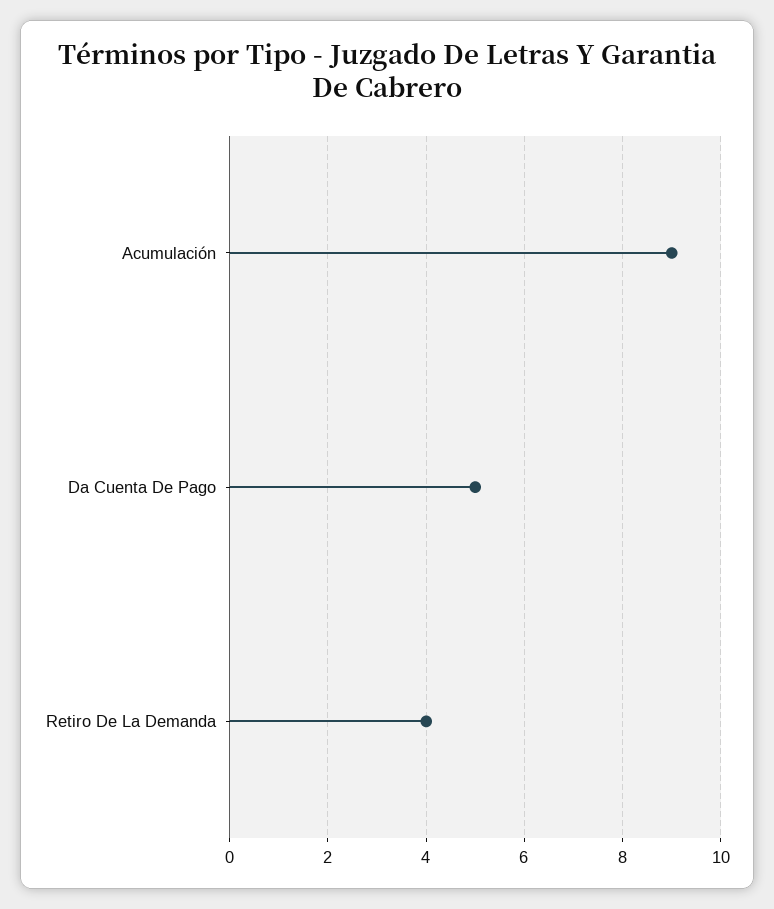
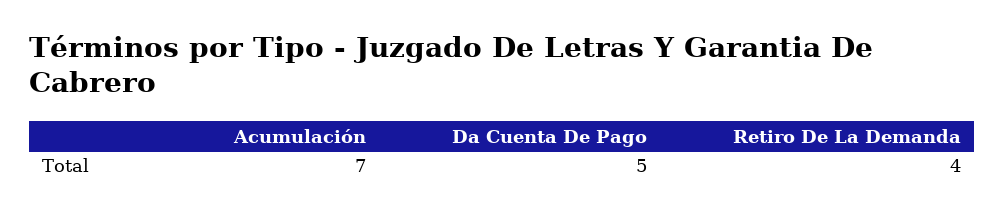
Acumulación: 9 -> 7

